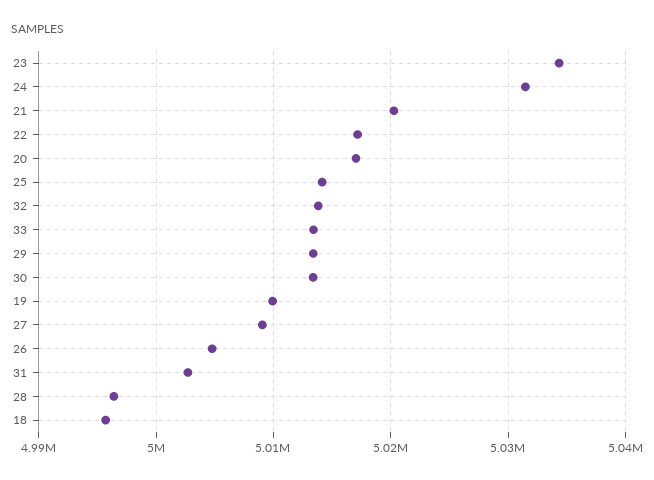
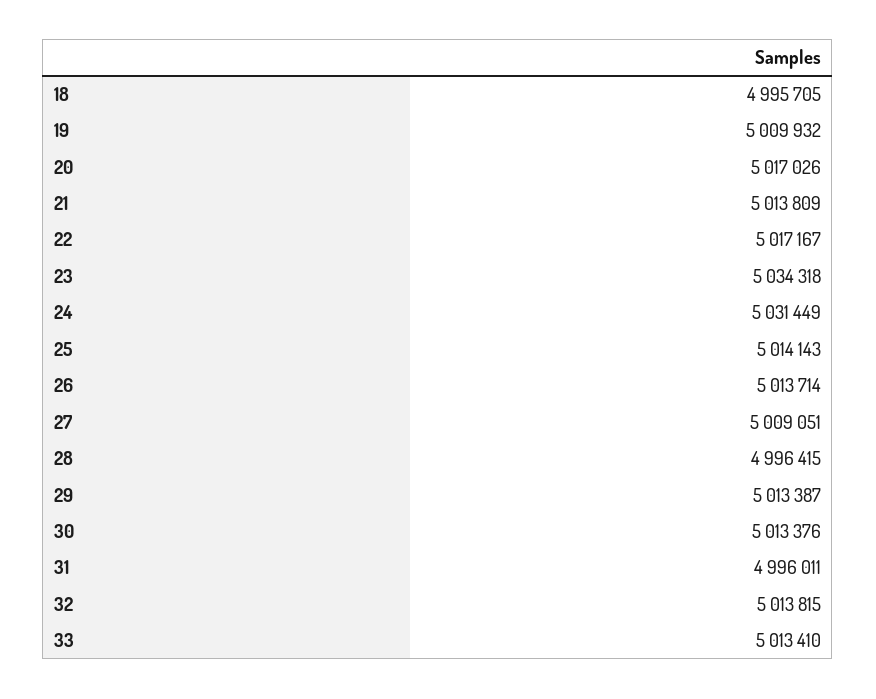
21: 5020000 -> 5013809
26: 5005000 -> 5013714
31: 5003000 -> 4996011

